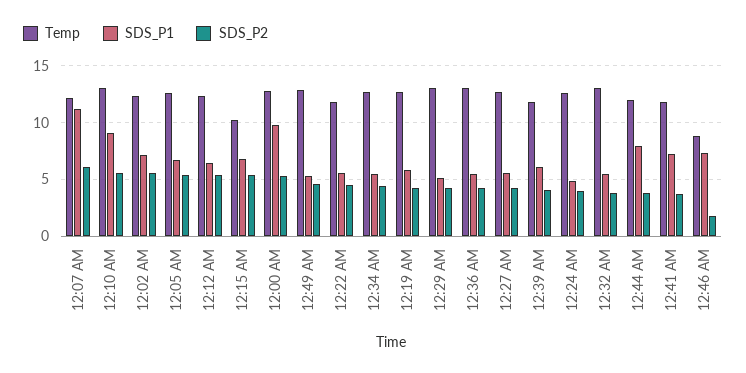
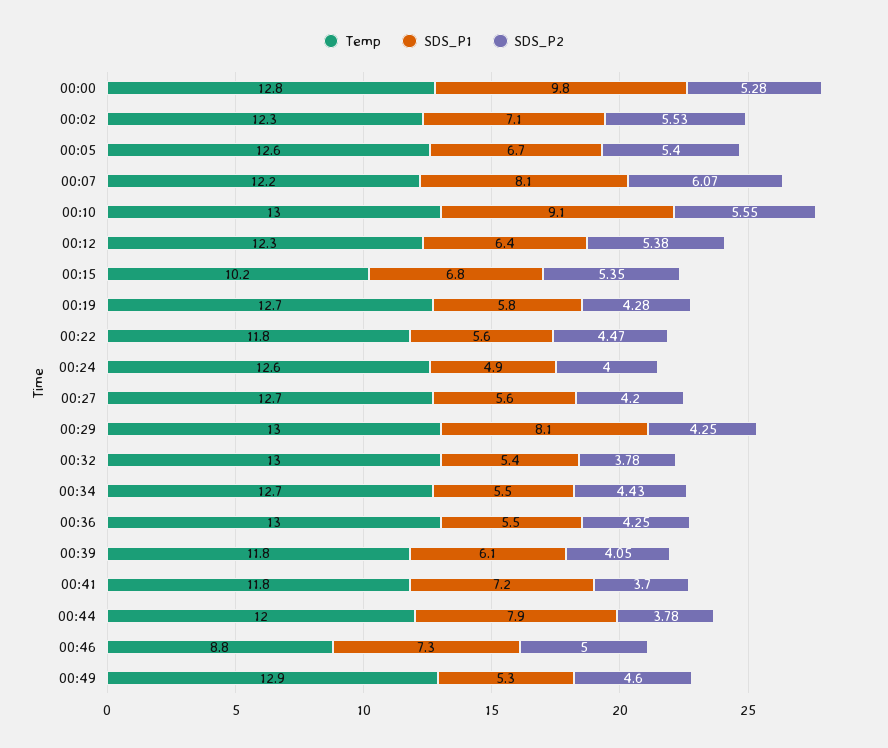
SDS_P1, 12:07 AM: 11 -> 8.1
SDS_P1, 12:29 AM: 5 -> 8.1
SDS_P2, 12:46 AM: 2 -> 5

